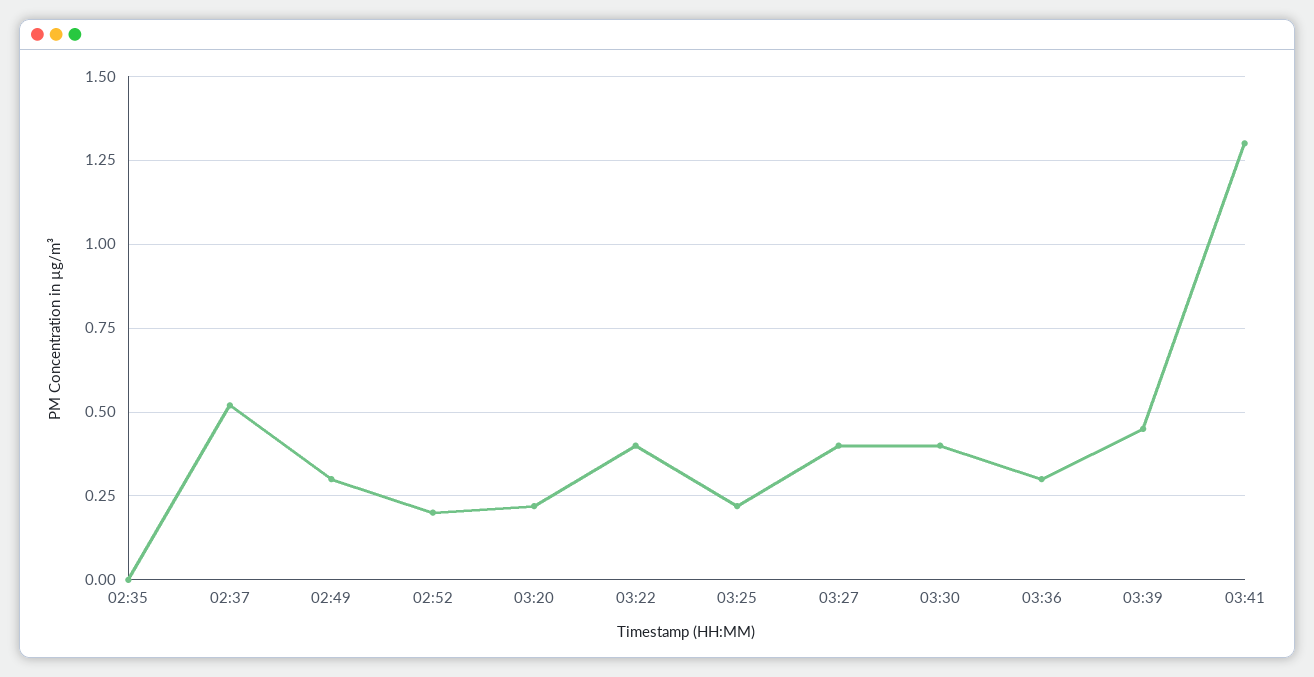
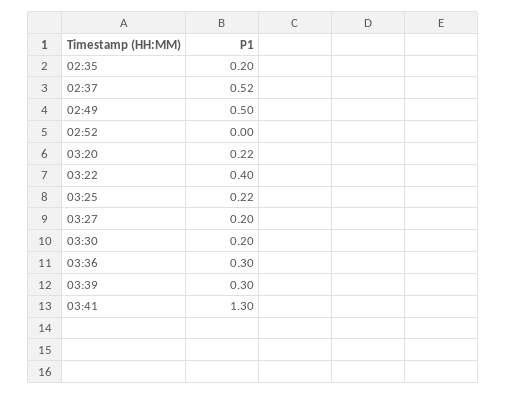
02:35: 0 -> 0.2
02:49: 0.3 -> 0.5
02:52: 0.2 -> 0
03:27: 0.4 -> 0.2
03:30: 0.4 -> 0.2
03:39: 0.45 -> 0.3

